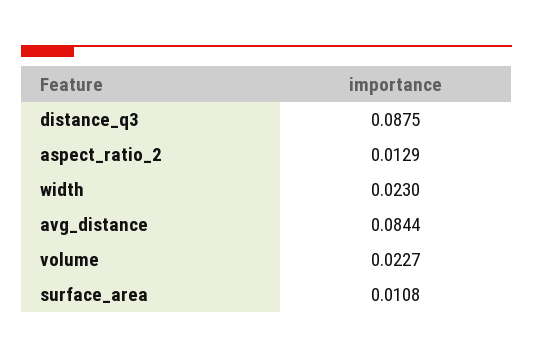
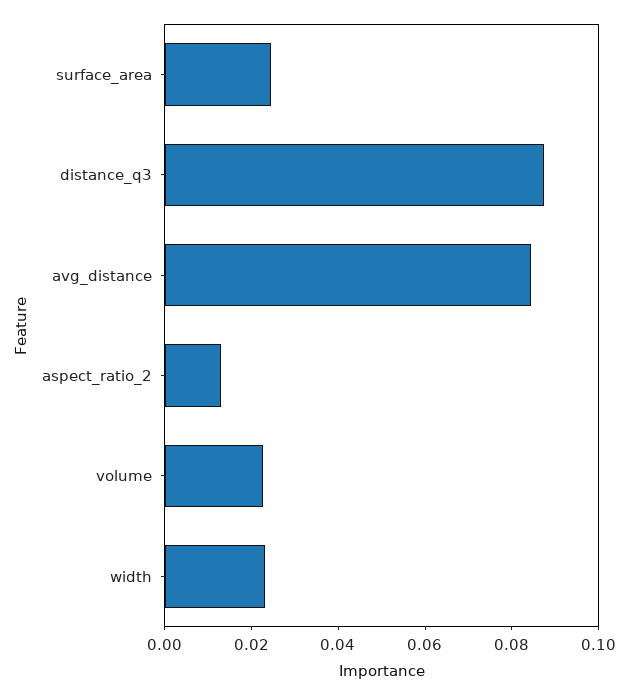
surface_area: 0.0108 -> 0.025

